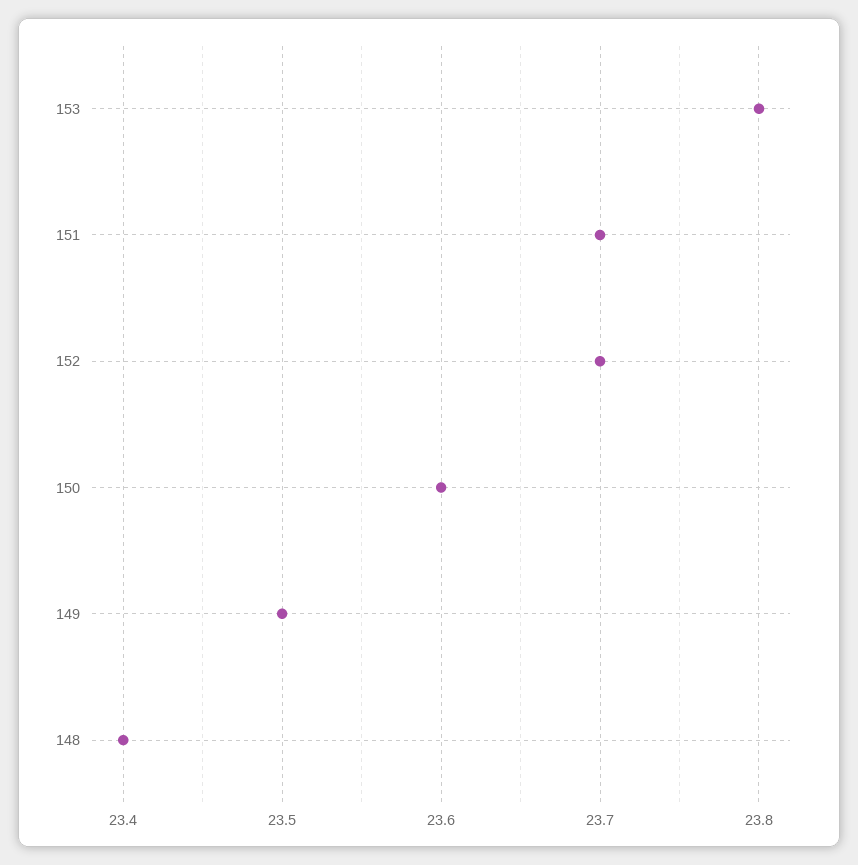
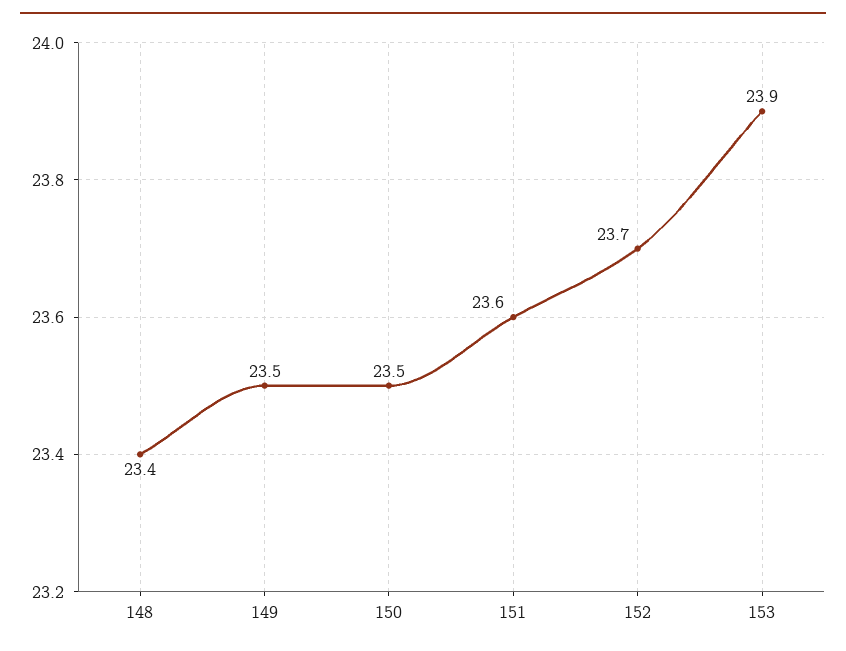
153: 23.8 -> 23.9
151: 23.7 -> 23.6
150: 23.6 -> 23.5

